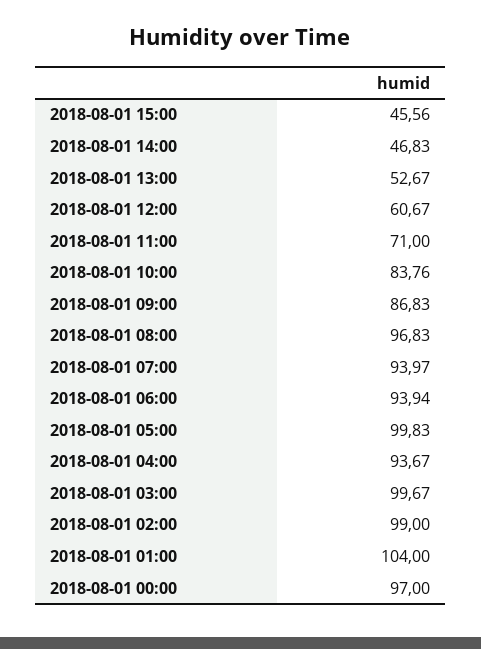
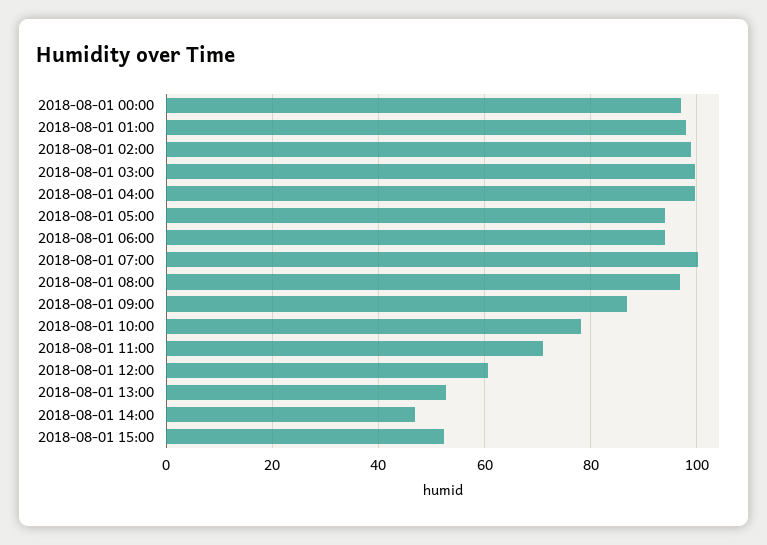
2018-08-01 15:00: 45.56 -> 52
2018-08-01 10:00: 83.76 -> 78
2018-08-01 07:00: 93.97 -> 100
2018-08-01 05:00: 99.83 -> 94
2018-08-01 04:00: 93.67 -> 100
2018-08-01 01:00: 104 -> 98

